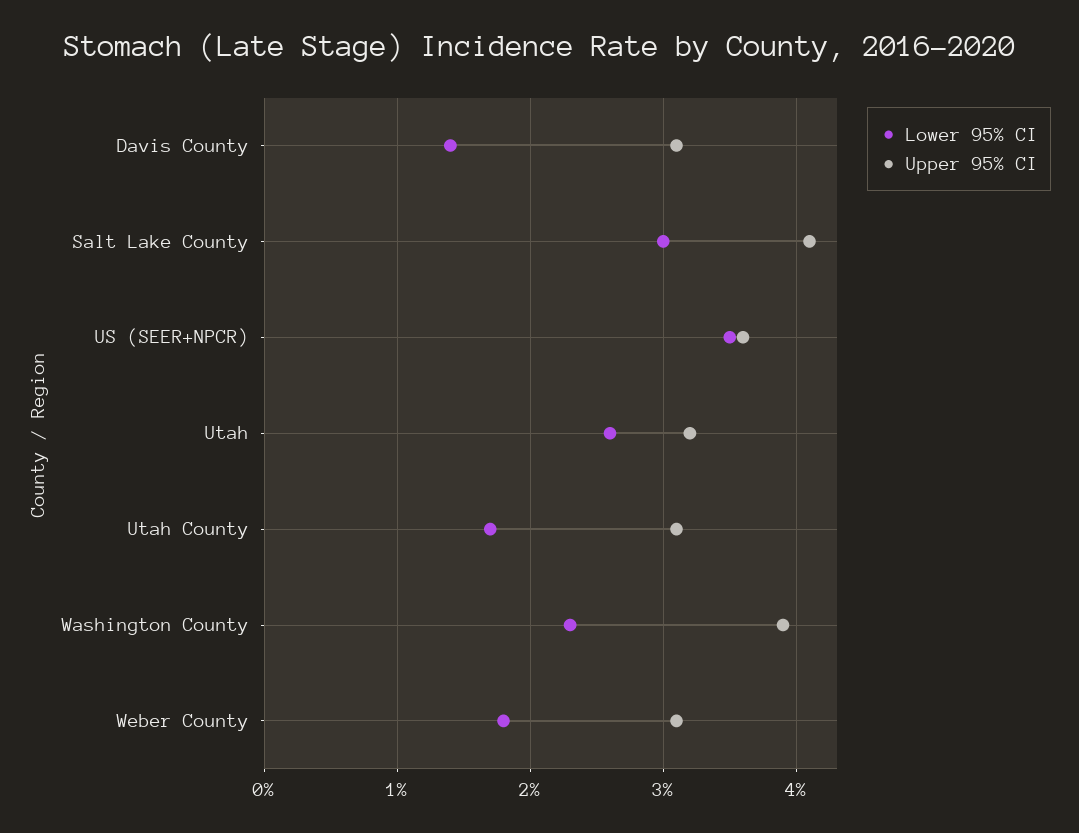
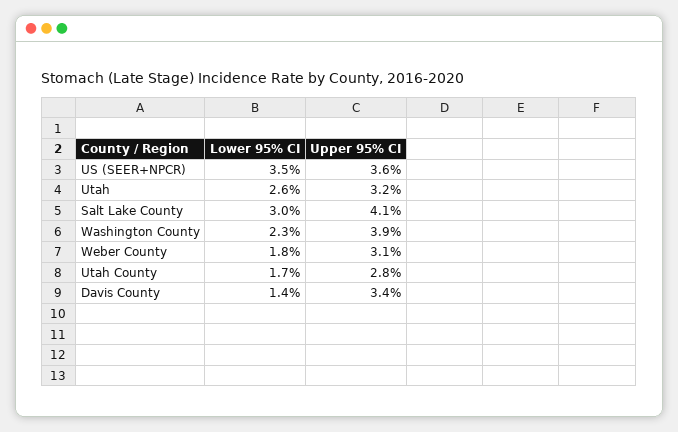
Upper 95% CI, Davis County: 3.1 -> 3.4
Upper 95% CI, Utah County: 3.1 -> 2.8

